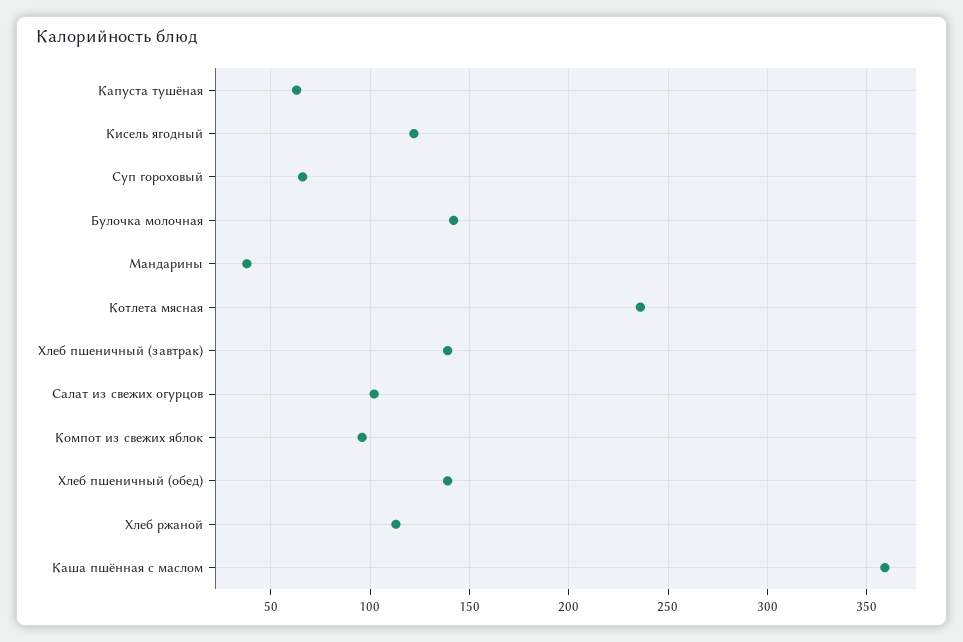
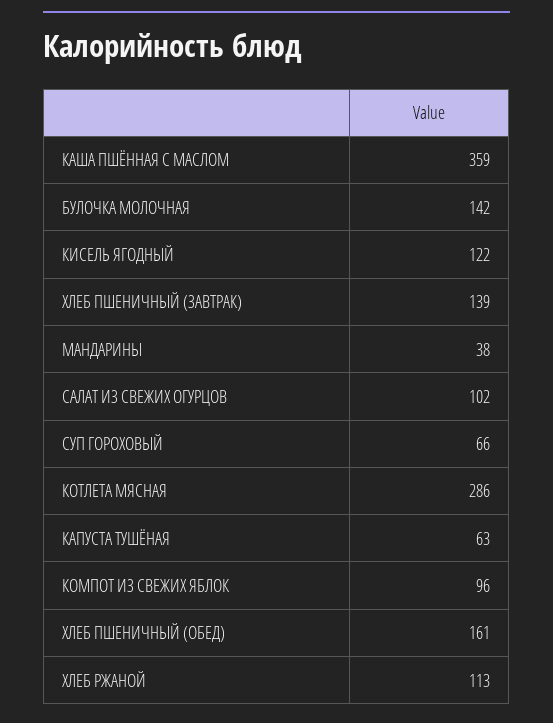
Котлета мясная: 235 -> 286
Хлеб пшеничный (обед): 140 -> 161

